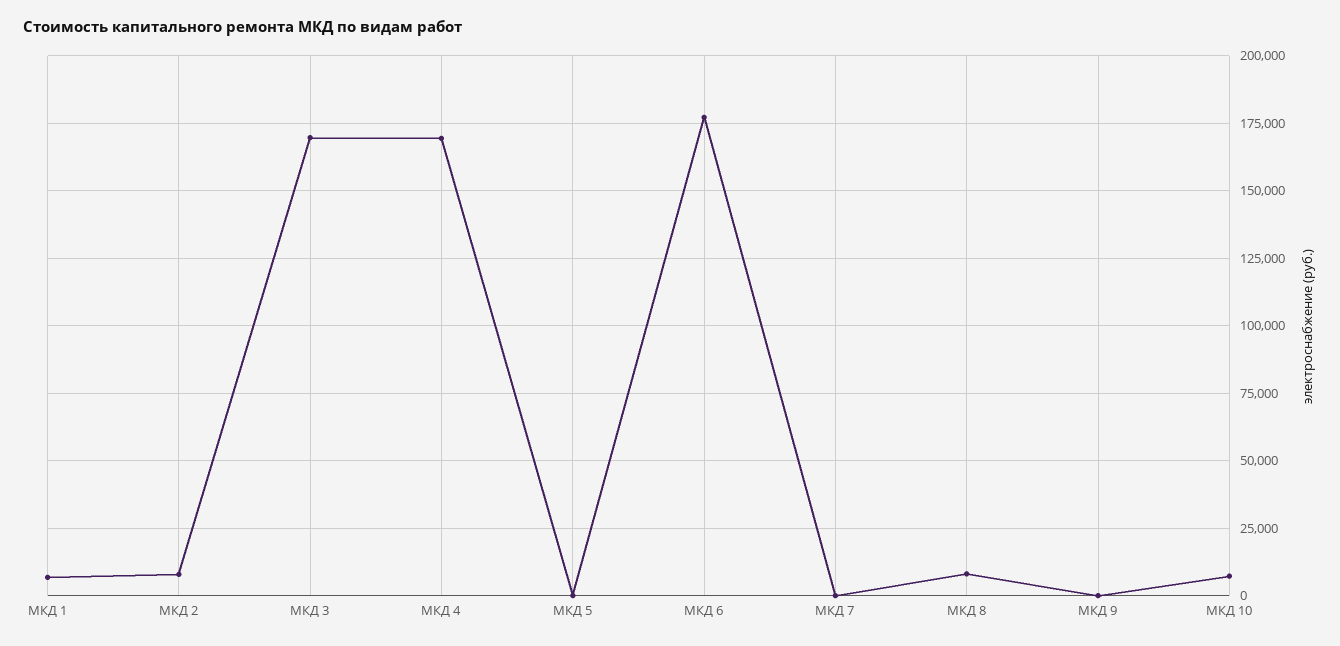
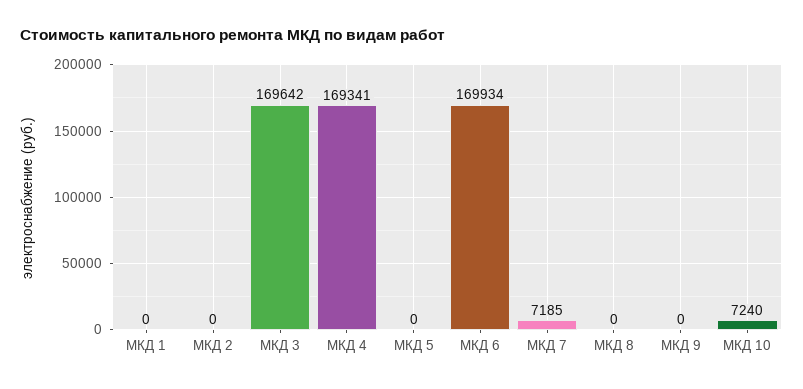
МКД 1: 7500 -> 0
МКД 2: 7500 -> 0
МКД 6: 177500 -> 169934
МКД 7: 0 -> 7185
МКД 8: 7500 -> 0

